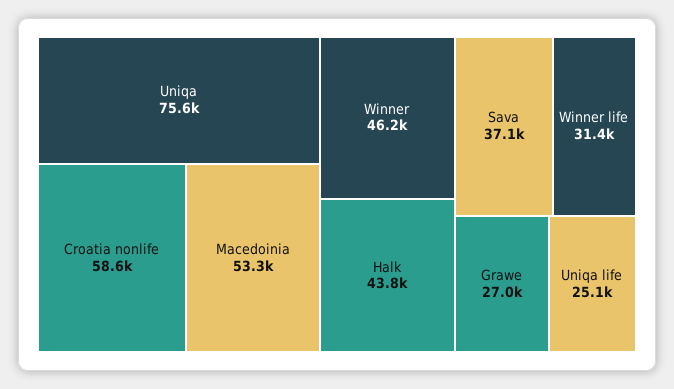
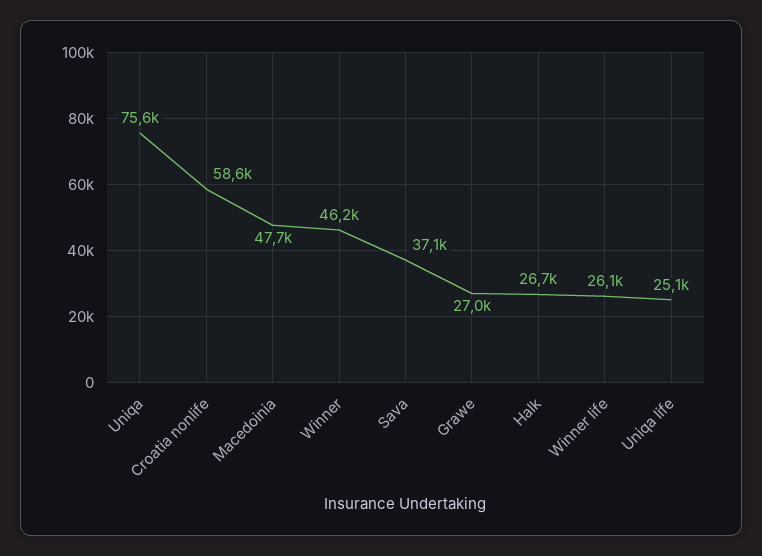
Macedoinia: 53300 -> 47700
Halk: 43800 -> 26700
Winner life: 31400 -> 26100

